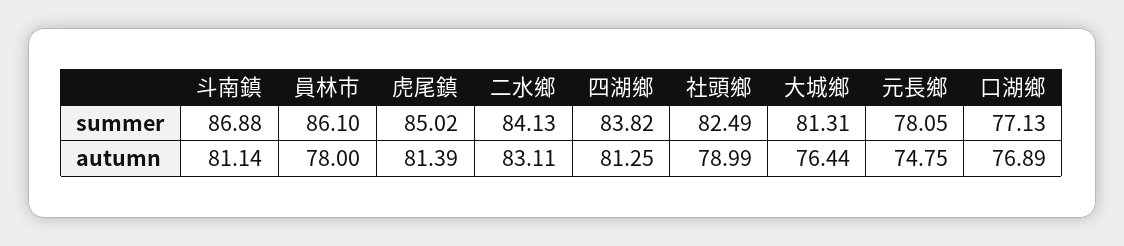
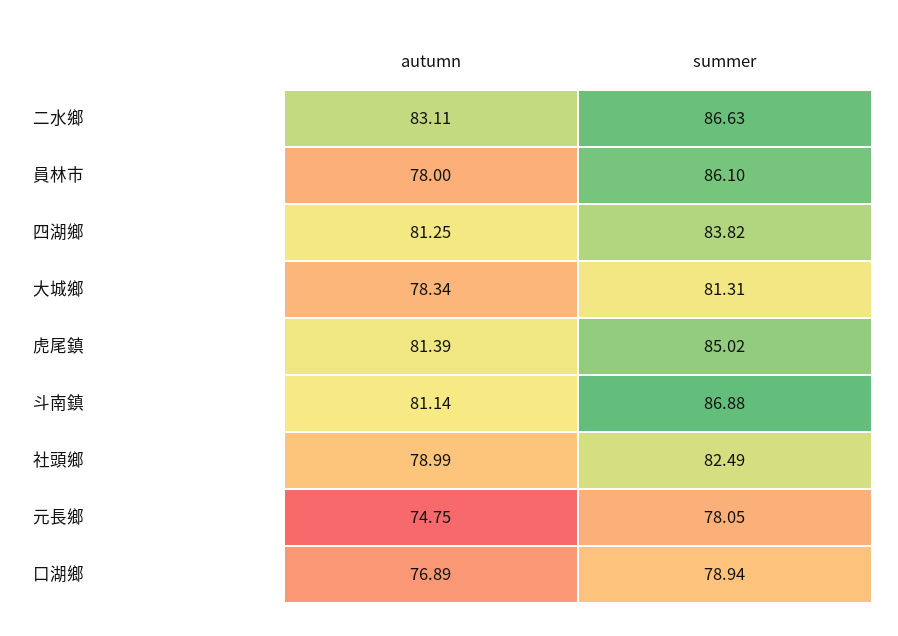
二水鄉, summer: 84.13 -> 86.63
口湖鄉, summer: 77.13 -> 78.94
大城鄉, autumn: 76.44 -> 78.34

